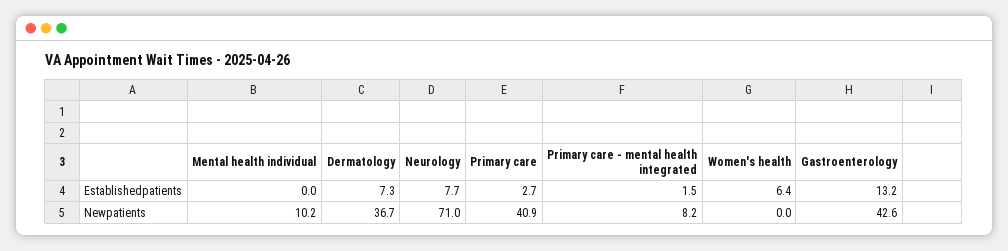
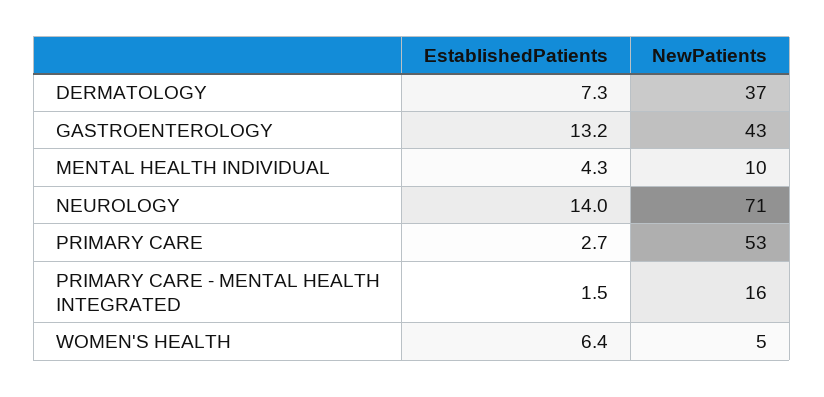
Mental health individual, Establishedpatients: 0 -> 4.3
Neurology, Establishedpatients: 7.7 -> 14
Primary care, Newpatients: 40.9 -> 53
Primary care - mental health integrated, Newpatients: 8.2 -> 16
Women's health, Newpatients: 0 -> 5

